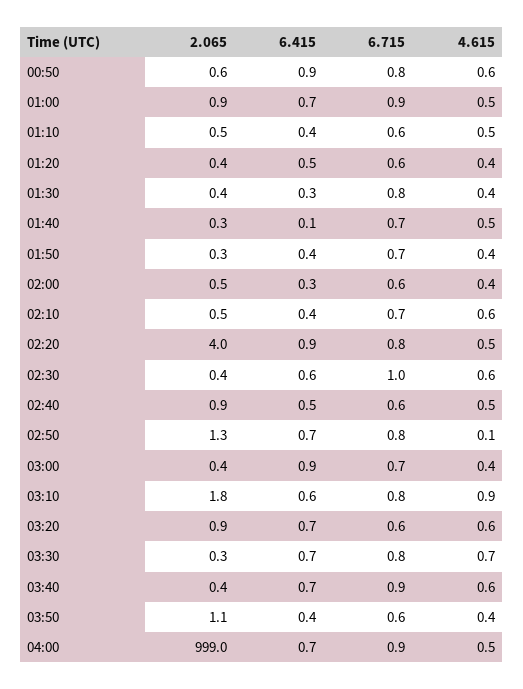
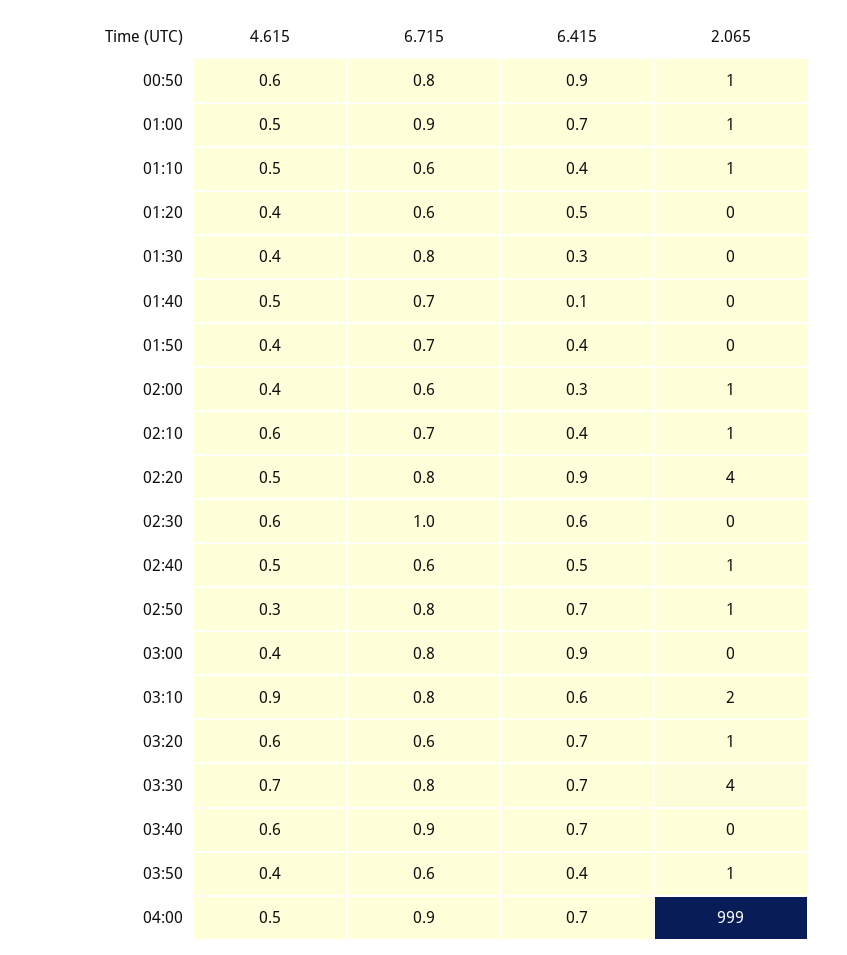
4.615, 02:50: 0.1 -> 0.3
6.715, 03:00: 0.7 -> 0.8
2.065, 03:30: 0.3 -> 4

